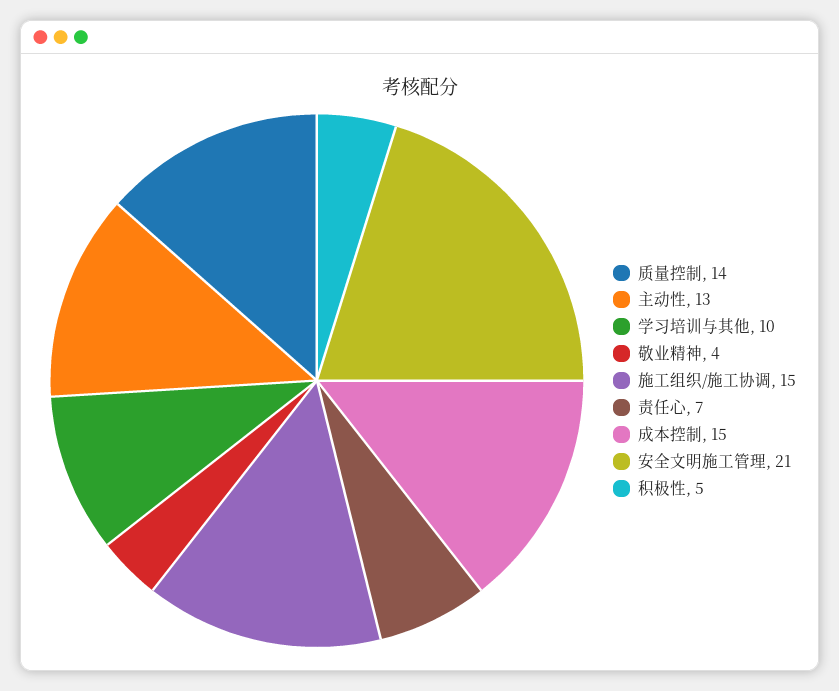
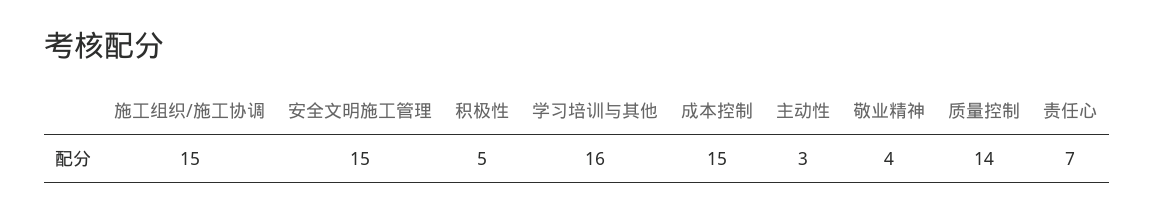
主动性: 13 -> 3
学习培训与其他: 10 -> 16
安全文明施工管理: 21 -> 15

